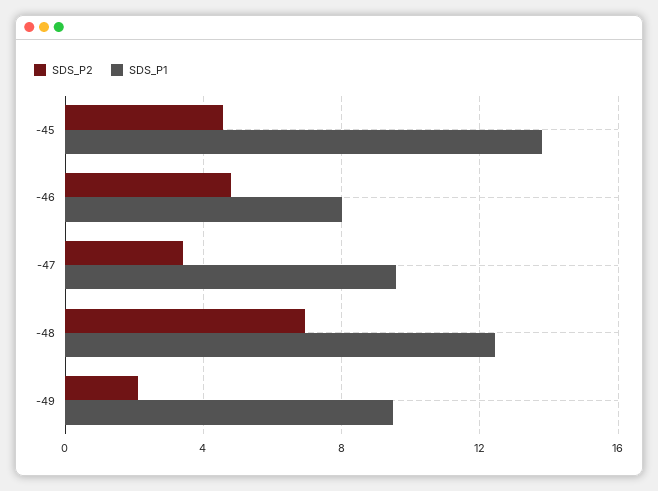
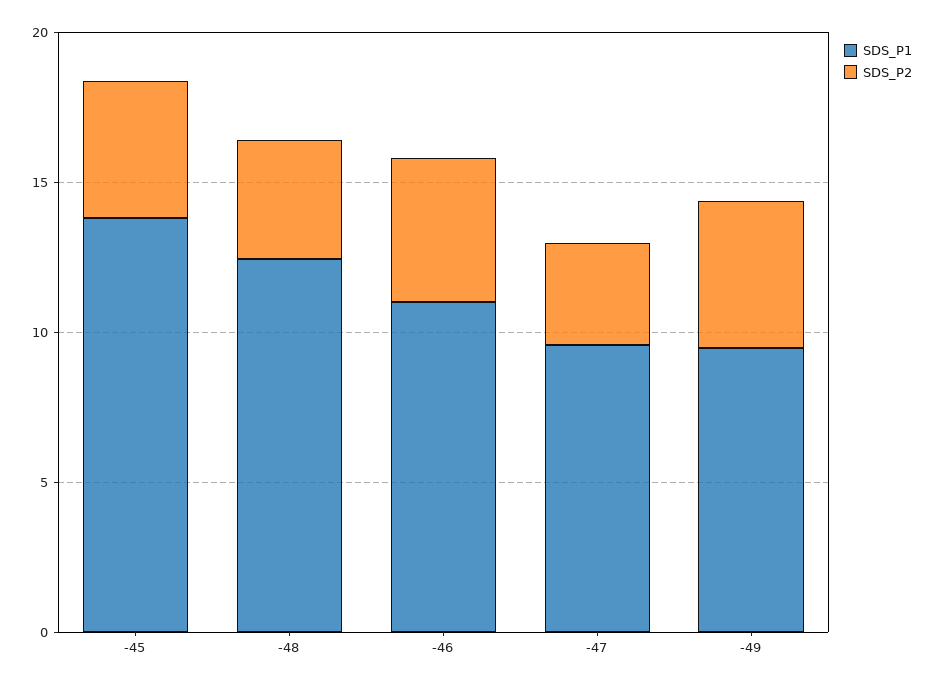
SDS_P1, -46: 8 -> 11
SDS_P2, -48: 7 -> 4
SDS_P2, -49: 2 -> 5

